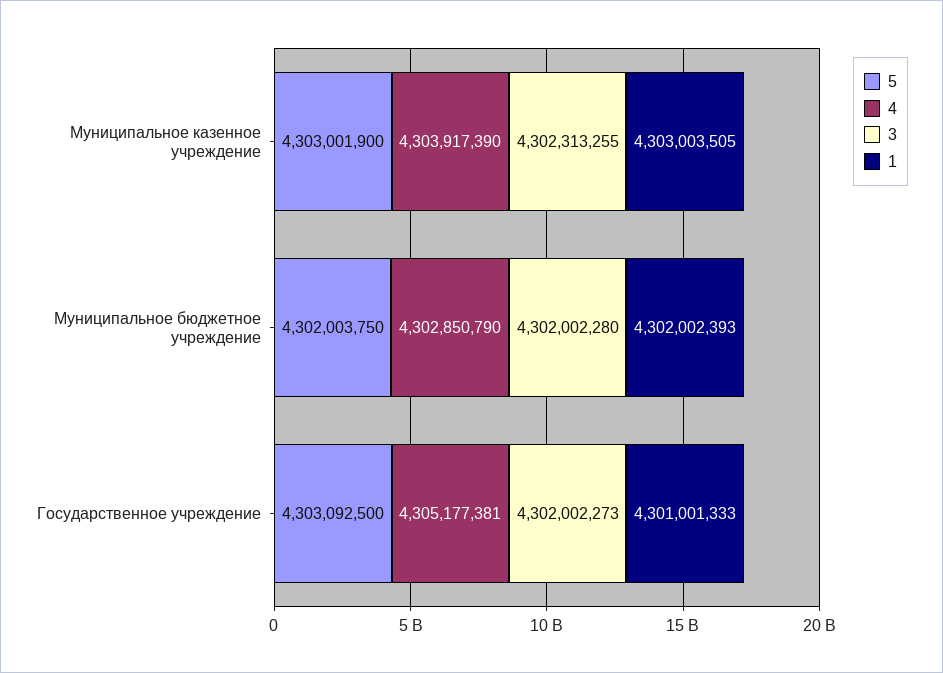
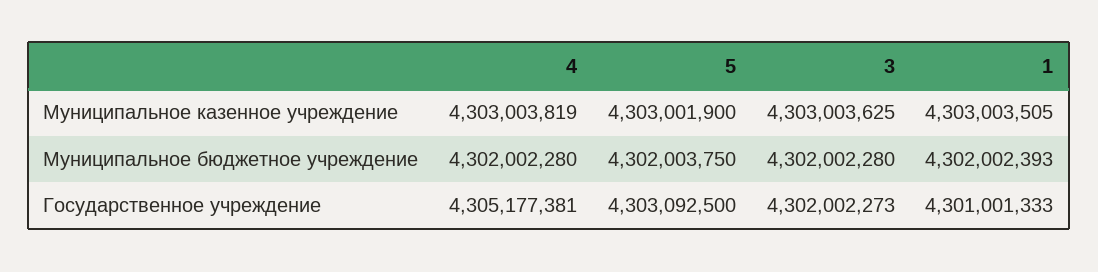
4, Муниципальное казенное учреждение: 4303917390 -> 4303003819
3, Муниципальное казенное учреждение: 4302313255 -> 4303003625
4, Муниципальное бюджетное учреждение: 4302850790 -> 4302002280

